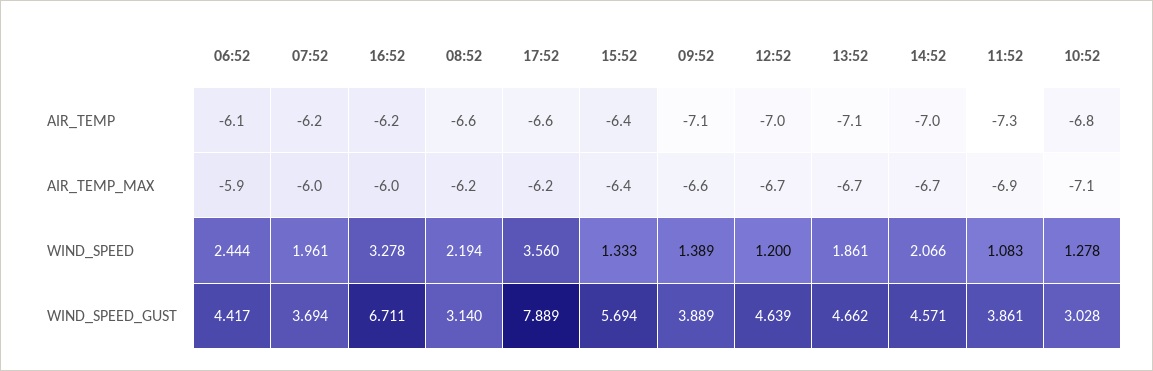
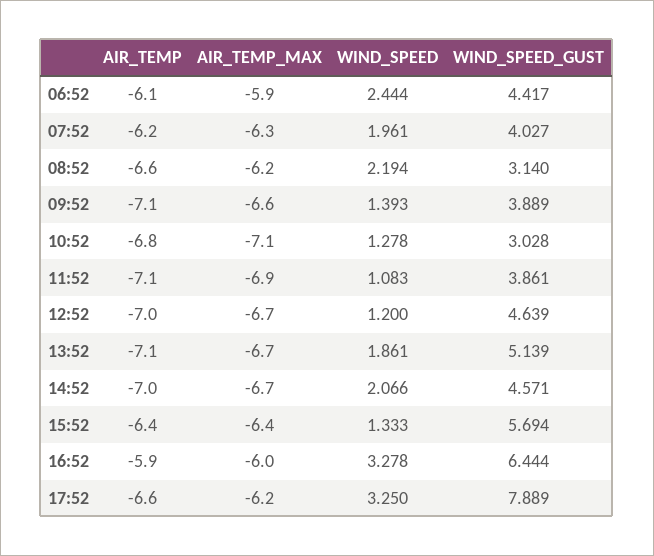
16:52, AIR_TEMP: -6.2 -> -5.9
11:52, AIR_TEMP: -7.3 -> -7.1
07:52, AIR_TEMP_MAX: -6 -> -6.3
17:52, WIND_SPEED: 3.56 -> 3.25
09:52, WIND_SPEED: 1.389 -> 1.393
07:52, WIND_SPEED_GUST: 3.694 -> 4.027
16:52, WIND_SPEED_GUST: 6.711 -> 6.444
13:52, WIND_SPEED_GUST: 4.662 -> 5.139

